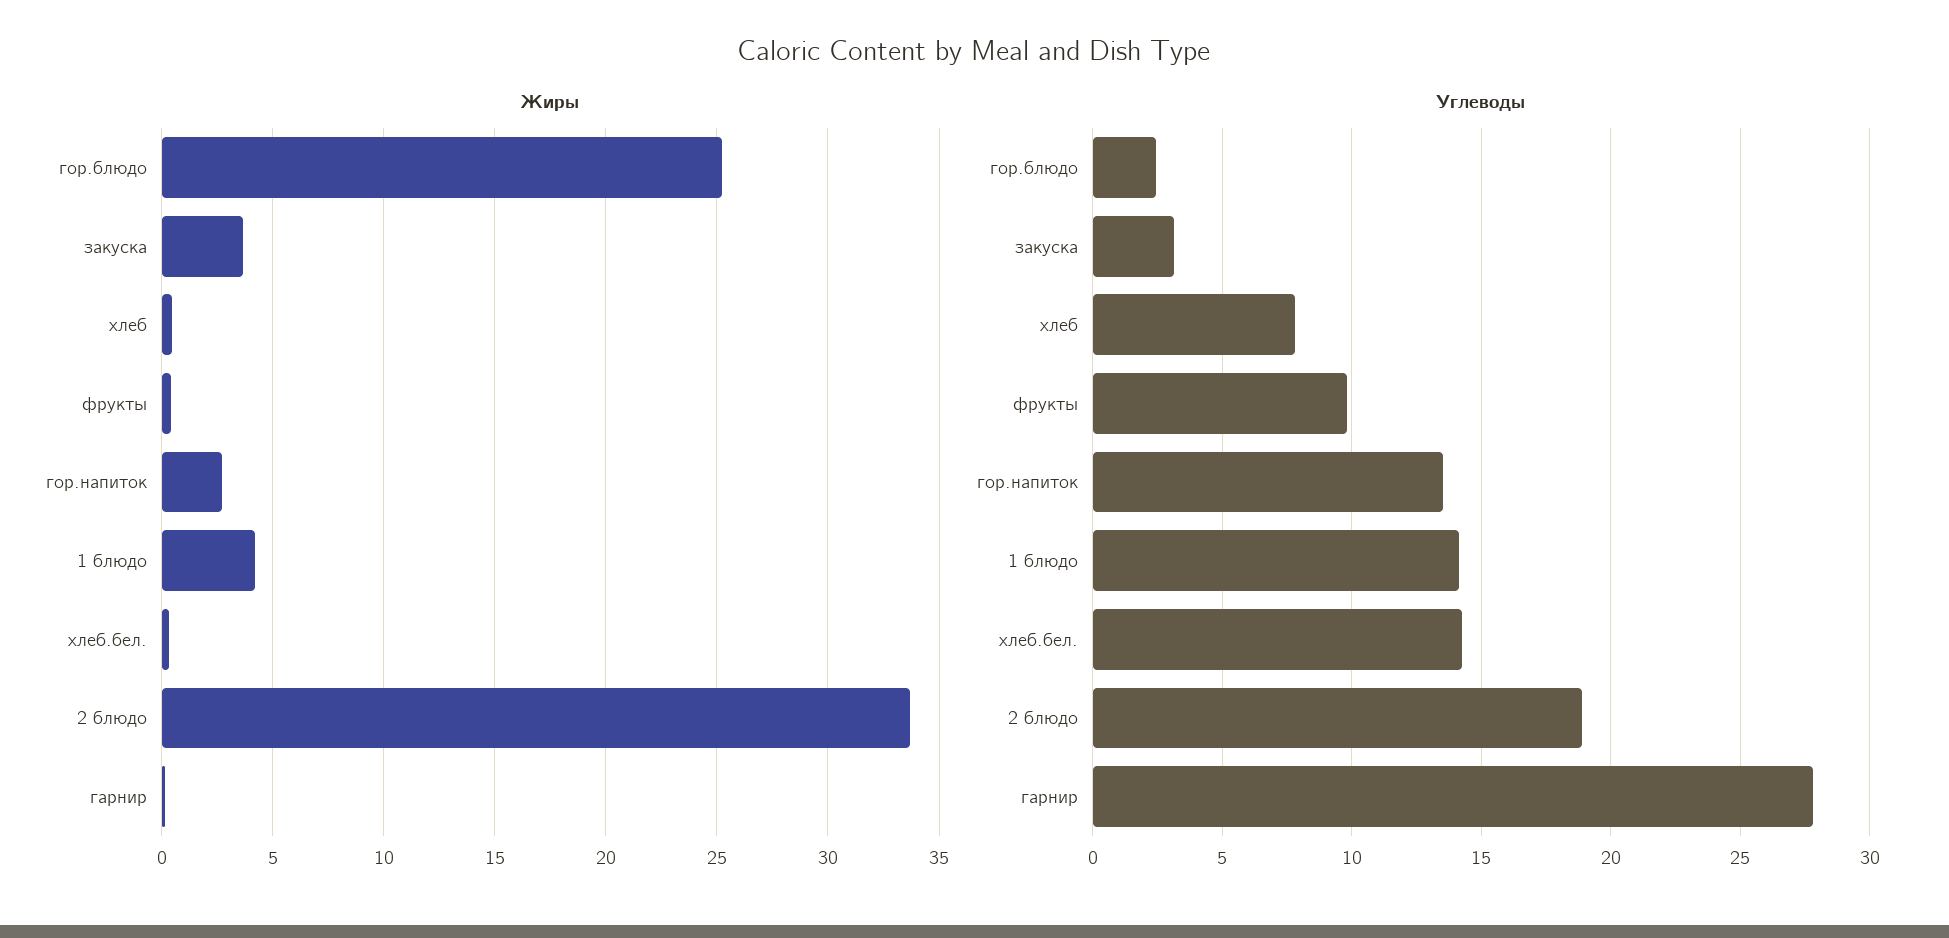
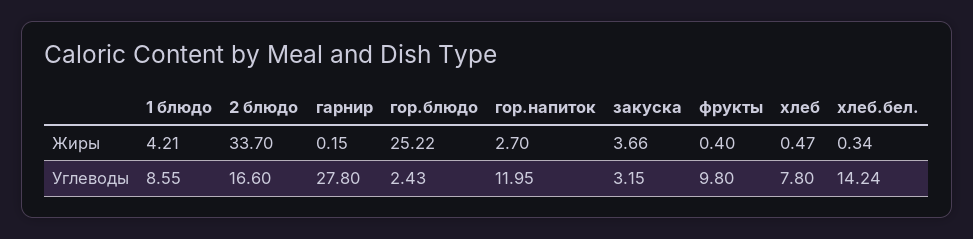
Углеводы, гор.напиток: 13.5 -> 11.95
Углеводы, 1 блюдо: 14 -> 8.55
Углеводы, 2 блюдо: 19 -> 16.6

